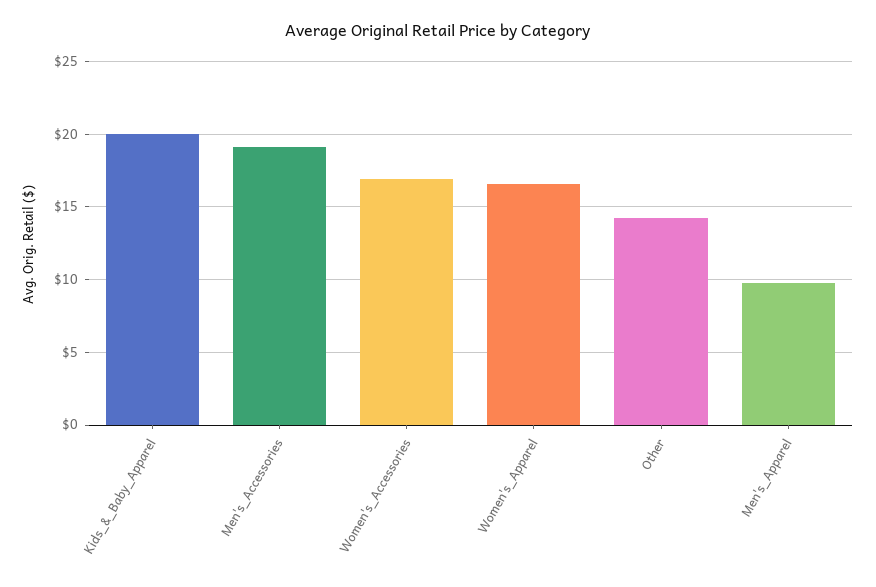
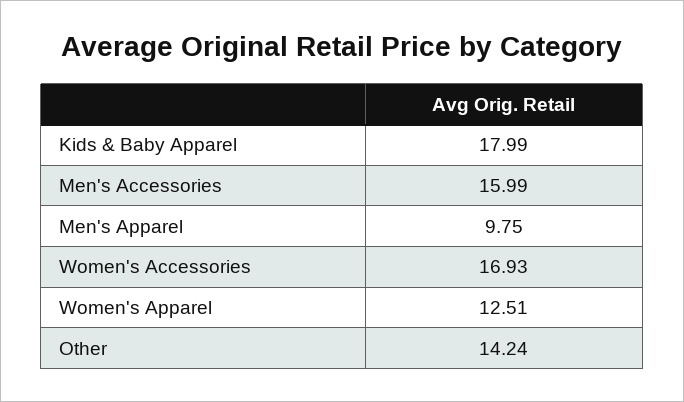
Kids_&_Baby_Apparel: 20 -> 17.99
Men's_Accessories: 19 -> 15.99
Women's_Apparel: 16.5 -> 12.51

